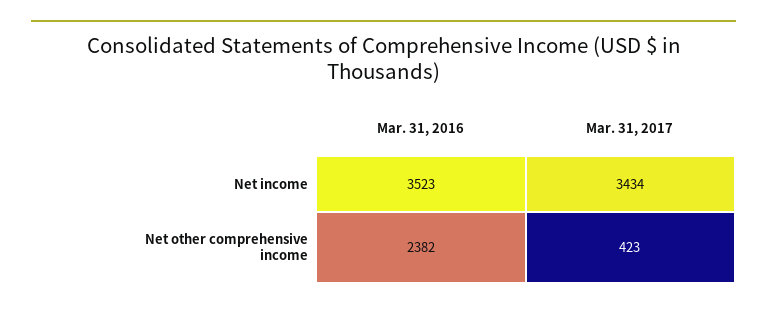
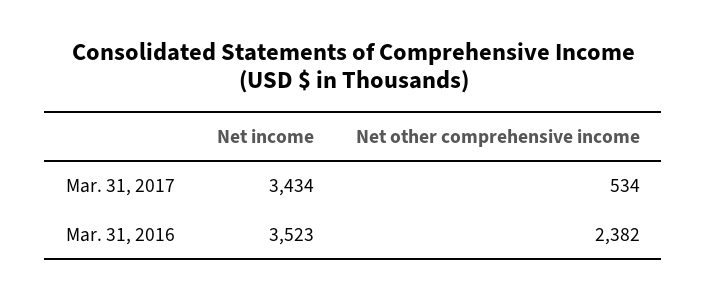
Mar. 31, 2017, Net other comprehensive income: 423 -> 534

